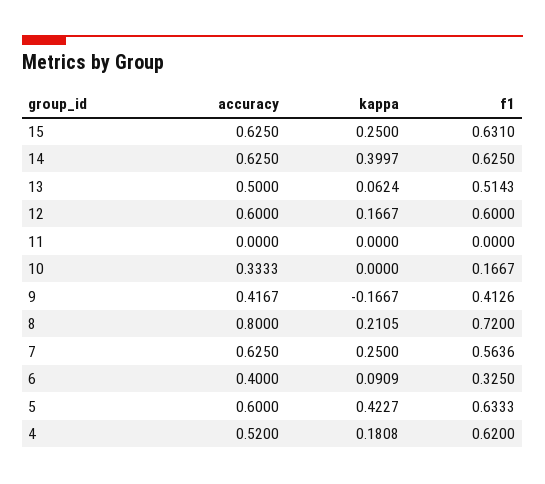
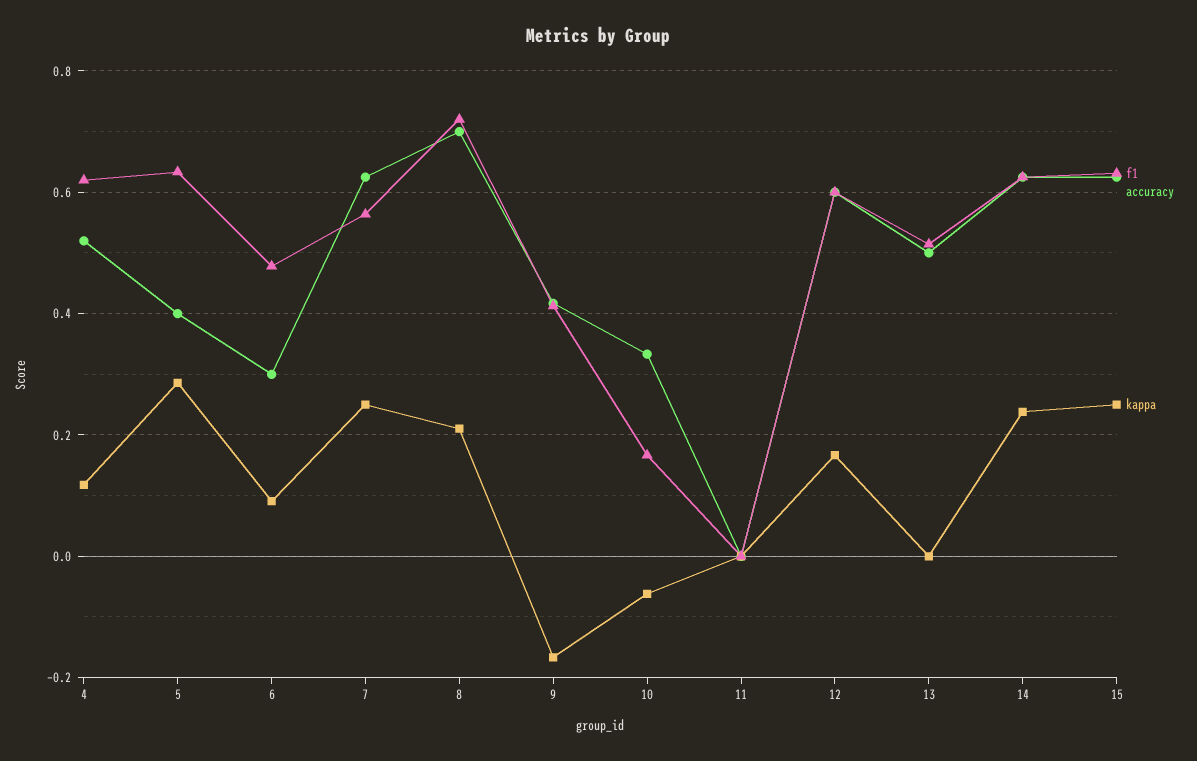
kappa, 14: 0.3997 -> 0.24
kappa, 13: 0.0624 -> 0
kappa, 10: 0 -> -0.06
accuracy, 8: 0.8 -> 0.7
accuracy, 6: 0.4 -> 0.3
f1, 6: 0.325 -> 0.48
accuracy, 5: 0.6 -> 0.4
kappa, 5: 0.4227 -> 0.28
kappa, 4: 0.1808 -> 0.12

